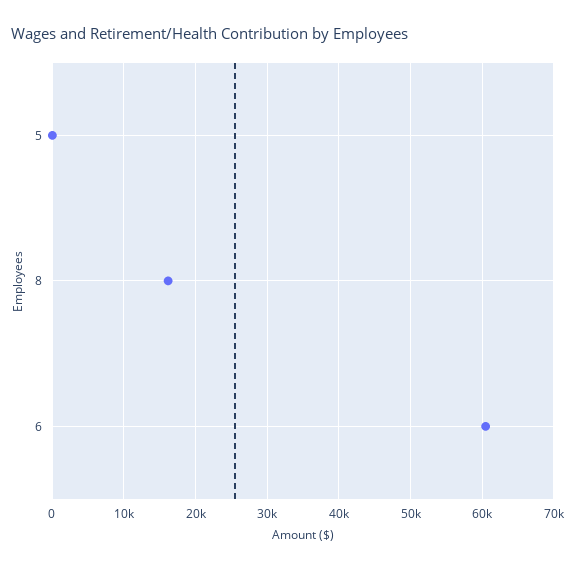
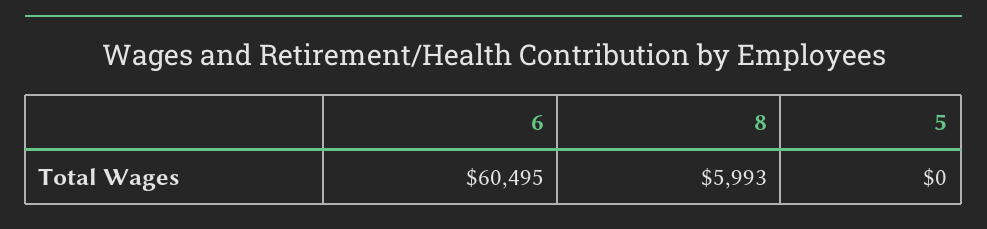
8: 16000 -> 5993

